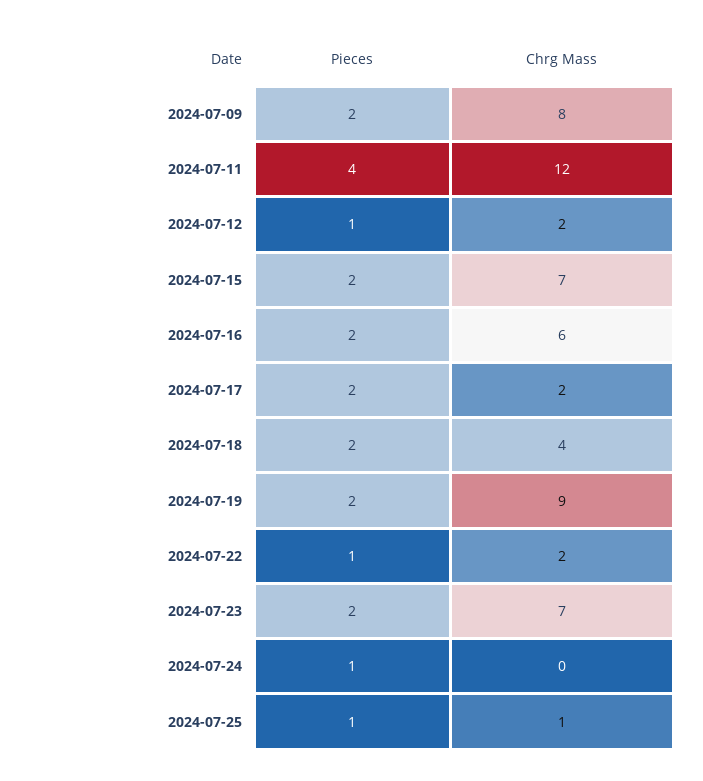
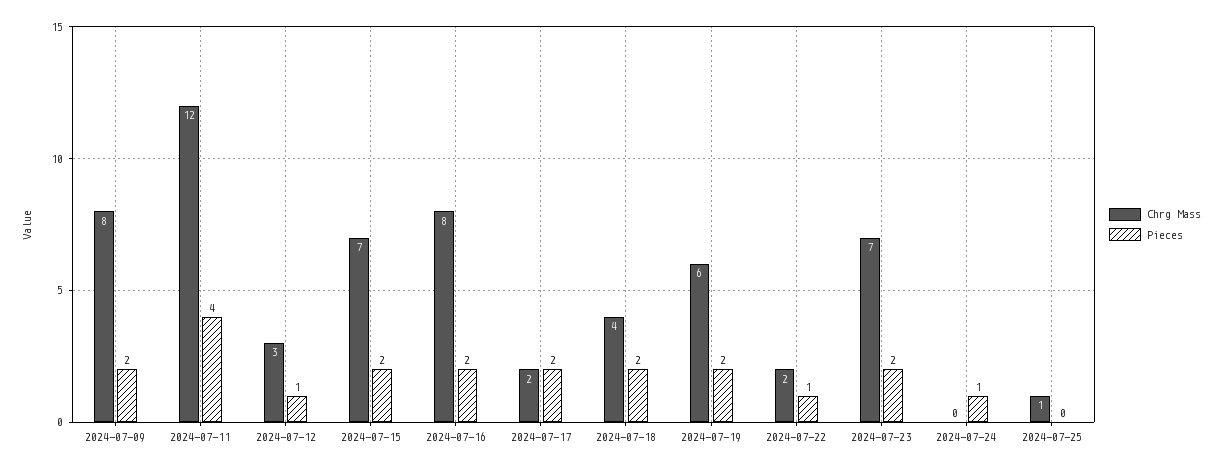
Chrg Mass, 2024-07-12: 2 -> 3
Chrg Mass, 2024-07-16: 6 -> 8
Chrg Mass, 2024-07-19: 9 -> 6
Pieces, 2024-07-25: 1 -> 0

